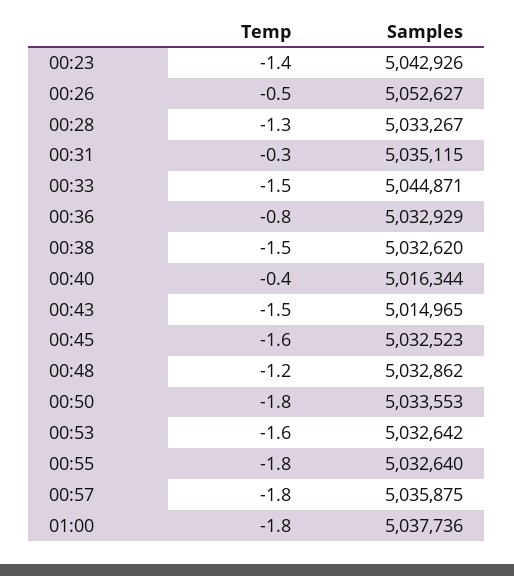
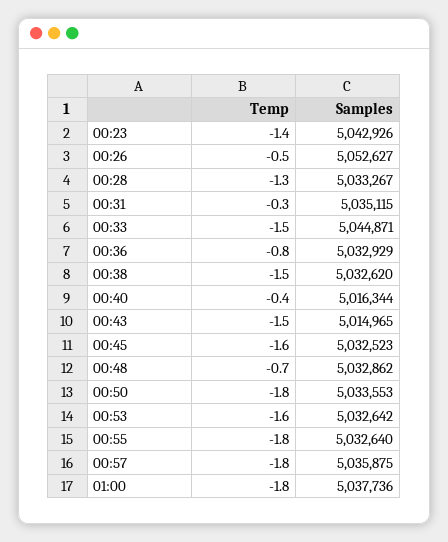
Temp, 00:48: -1.2 -> -0.7

